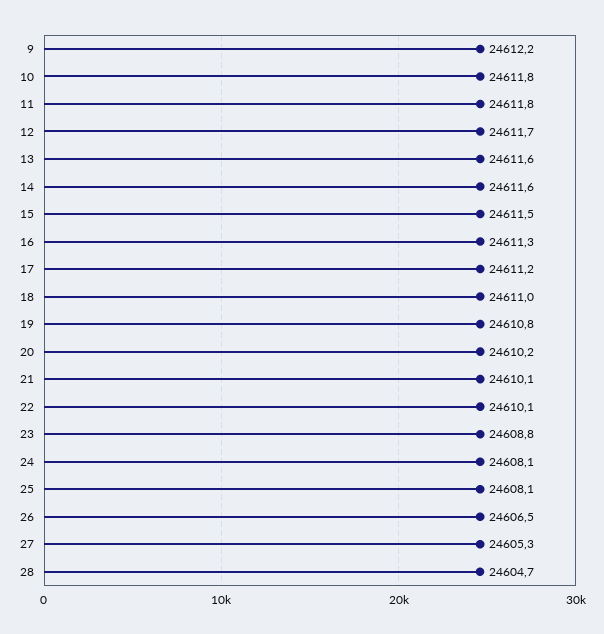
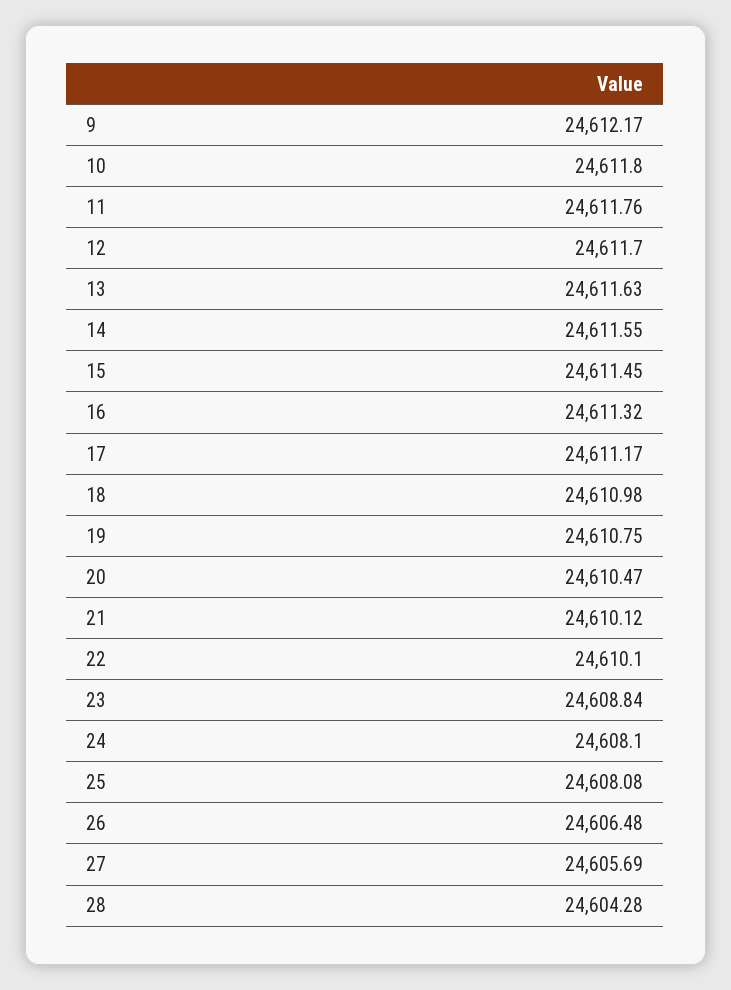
20: 24610.2 -> 24610.47
27: 24605.3 -> 24605.69
28: 24604.7 -> 24604.28

